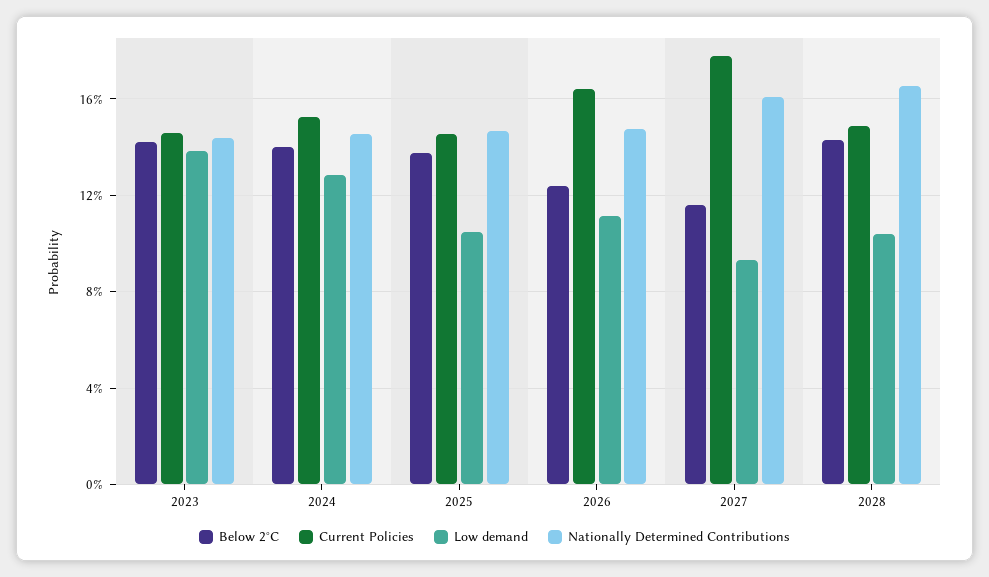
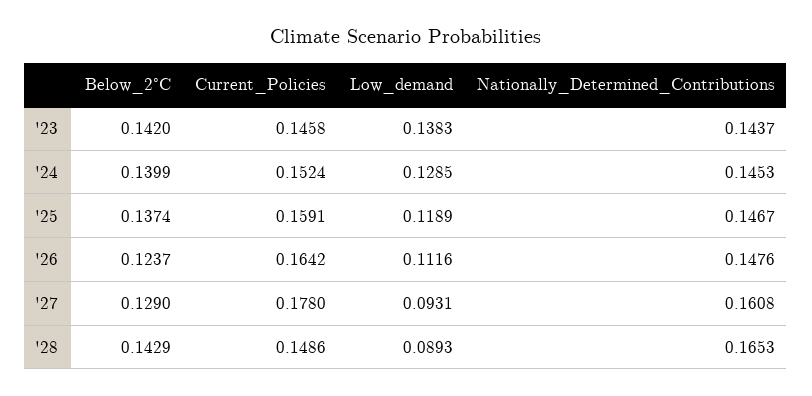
Current Policies, 2025: 0.145 -> 0.1591
Low demand, 2025: 0.105 -> 0.1189
Below 2°C, 2027: 0.115 -> 0.129
Low demand, 2028: 0.105 -> 0.0893

